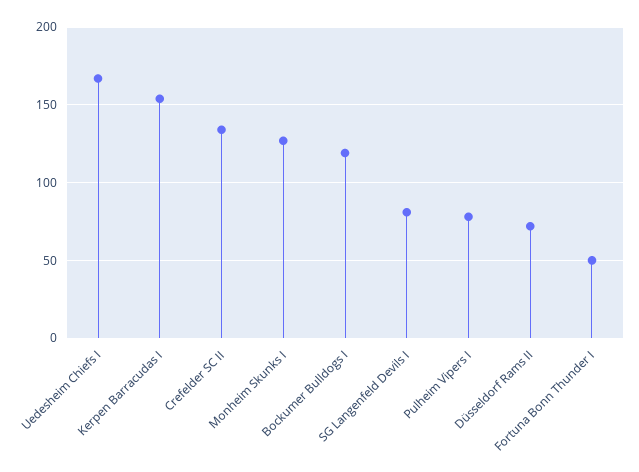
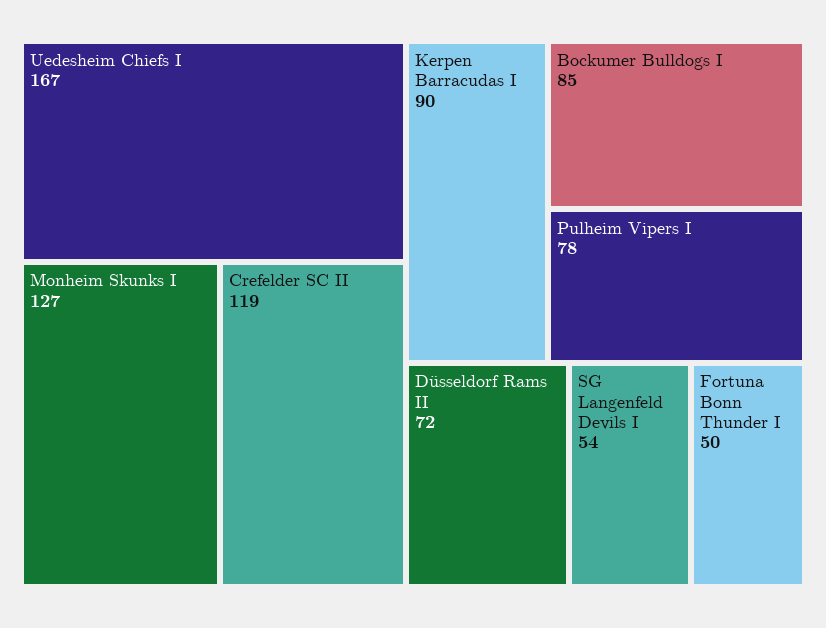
Kerpen Barracudas I: 155 -> 90
Crefelder SC II: 135 -> 119
Bockumer Bulldogs I: 120 -> 85
SG Langenfeld Devils I: 80 -> 54

